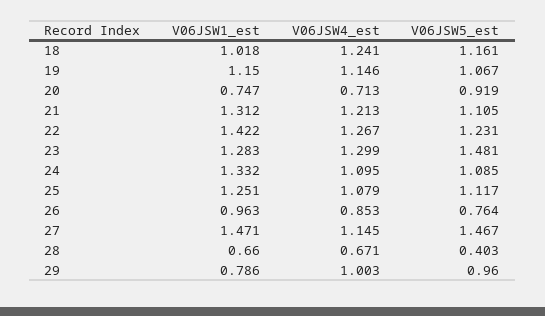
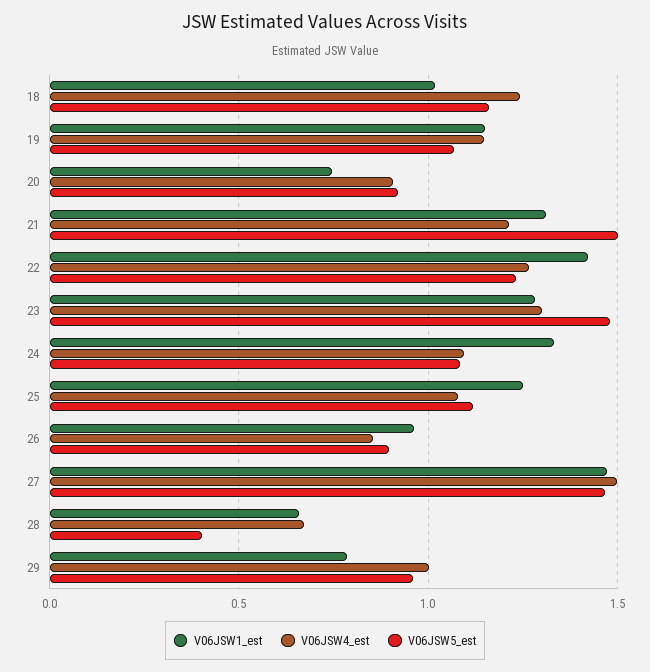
V06JSW4_est, 20: 0.713 -> 0.9
V06JSW5_est, 21: 1.105 -> 1.5
V06JSW5_est, 26: 0.764 -> 0.9
V06JSW4_est, 27: 1.145 -> 1.5

